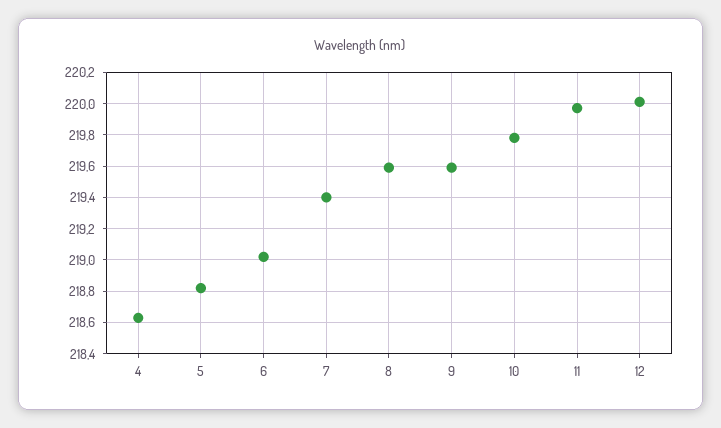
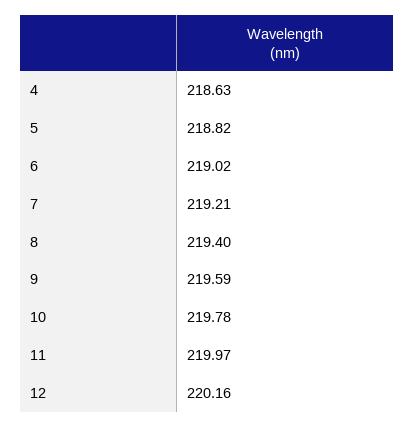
7: 219.4 -> 219.21
8: 219.6 -> 219.4
12: 220 -> 220.16

